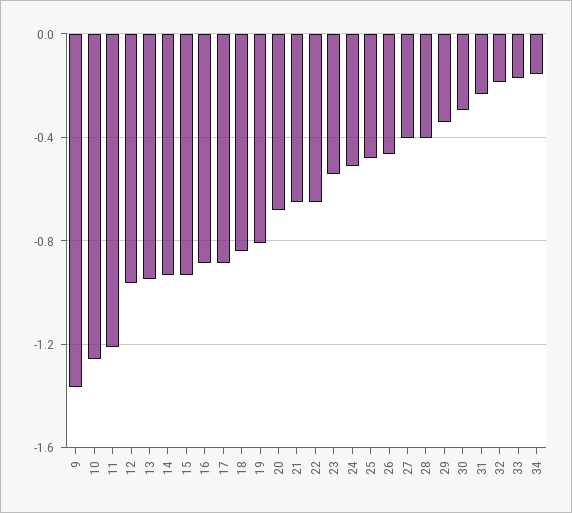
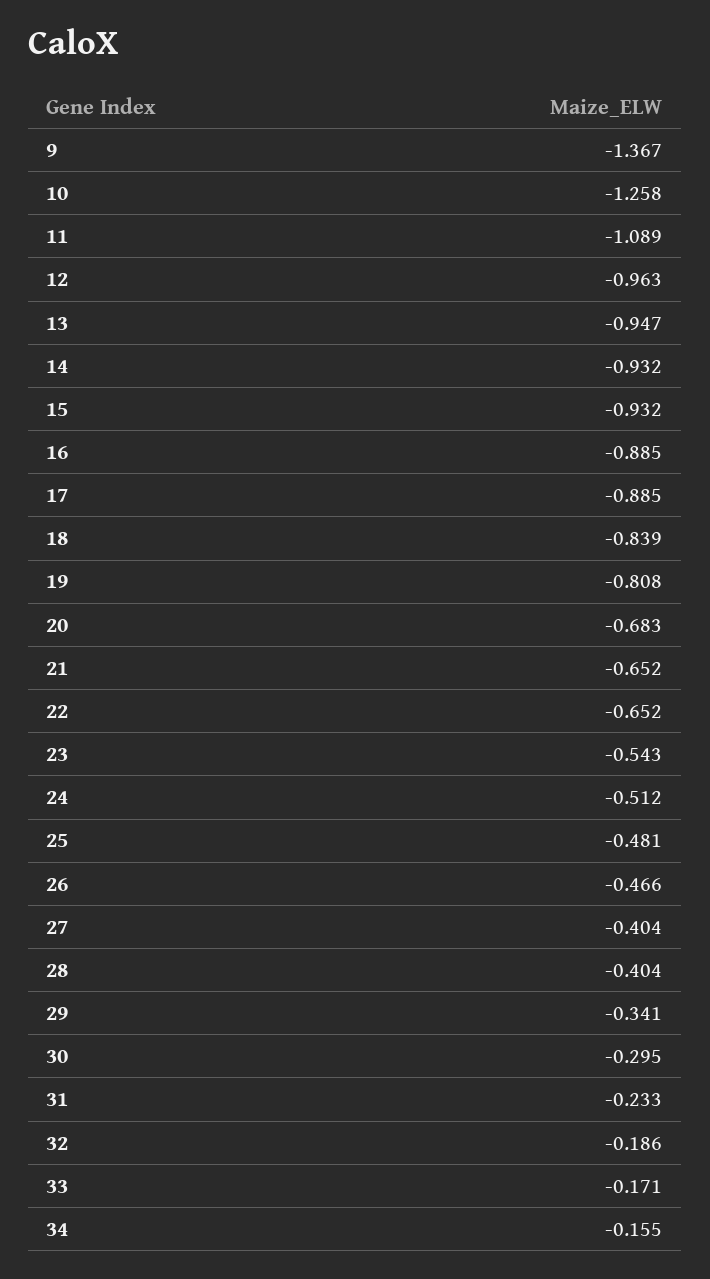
11: -1.2 -> -1.089

